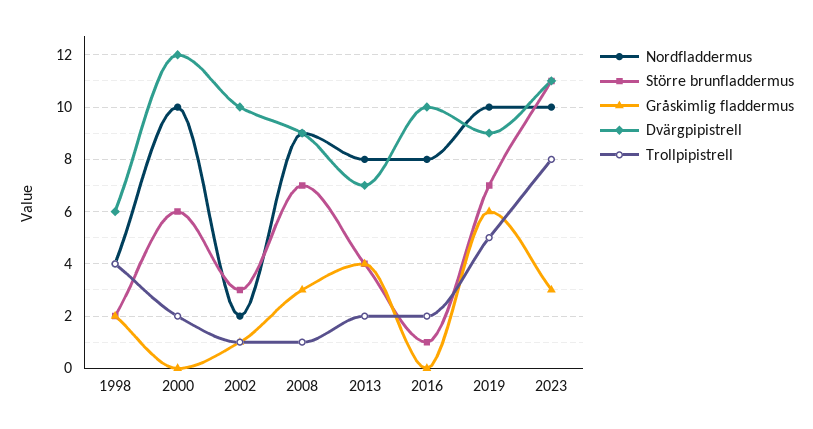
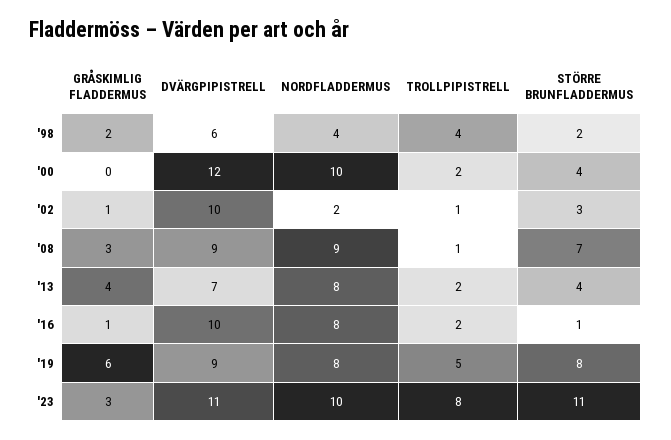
Större brunfladdermus, 2000: 6 -> 4
Gråskimlig fladdermus, 2016: 0 -> 1
Nordfladdermus, 2019: 10 -> 8
Större brunfladdermus, 2019: 7 -> 8

